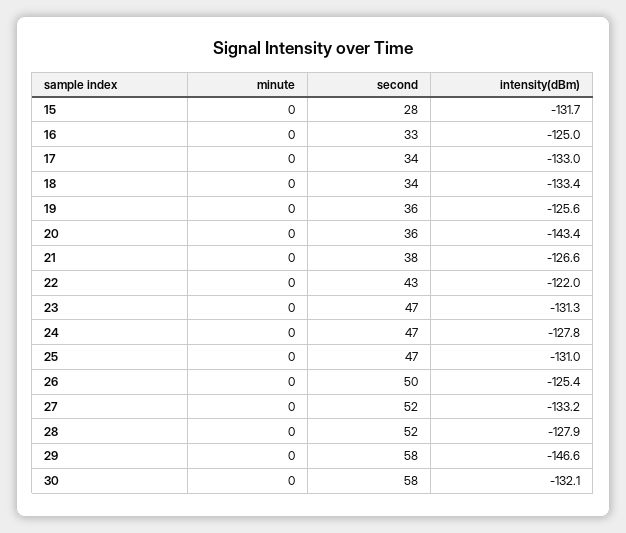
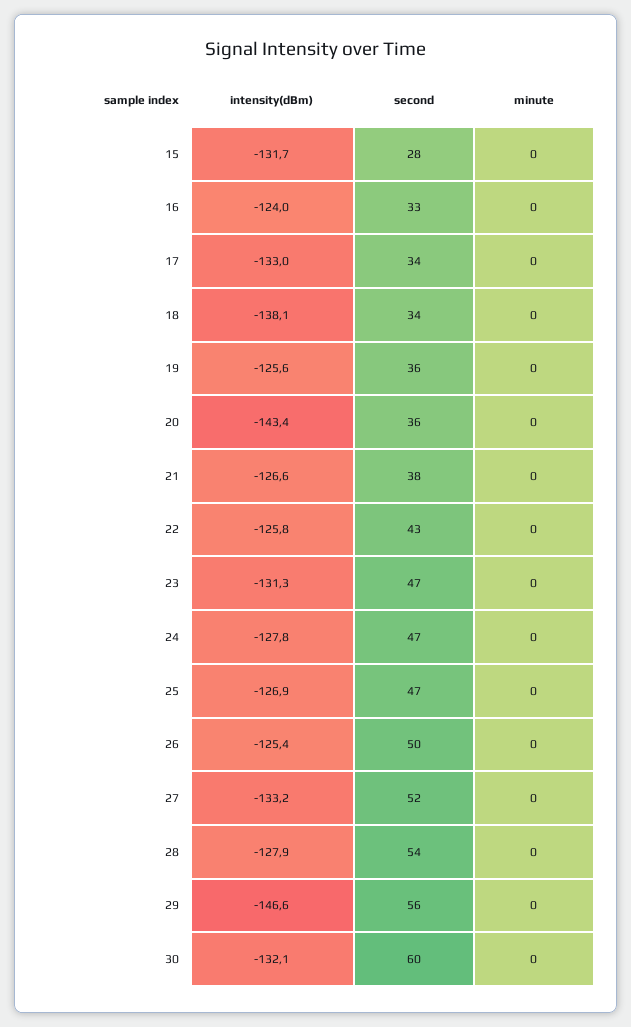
intensity(dBm), 16: -125 -> -124
intensity(dBm), 18: -133.4 -> -138.1
intensity(dBm), 22: -122 -> -125.8
intensity(dBm), 25: -131 -> -126.9
second, 28: 52 -> 54
second, 29: 58 -> 56
second, 30: 58 -> 60

